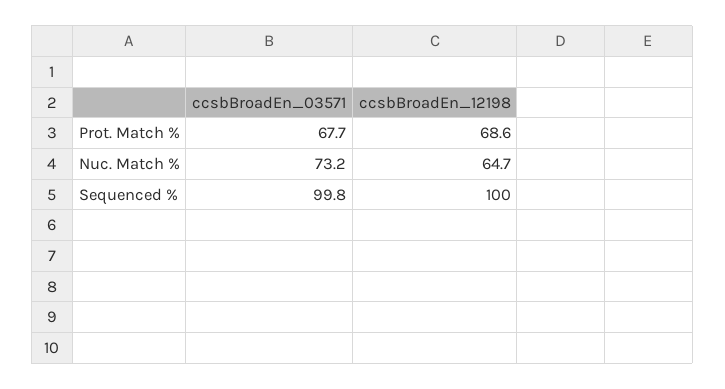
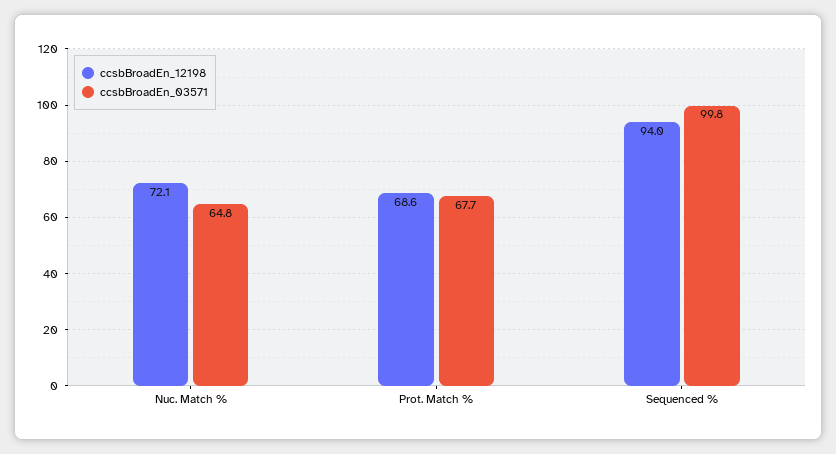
ccsbBroadEn_03571, Nuc. Match %: 73.2 -> 64.8
ccsbBroadEn_12198, Nuc. Match %: 64.7 -> 72.1
ccsbBroadEn_12198, Sequenced %: 100 -> 94

